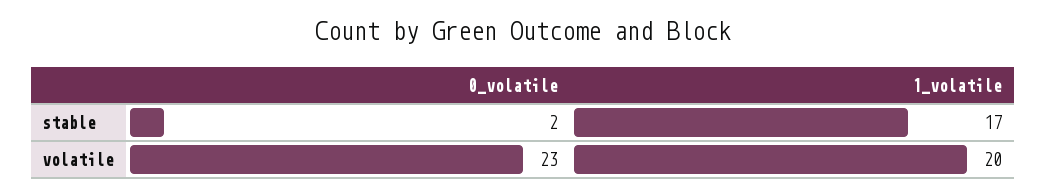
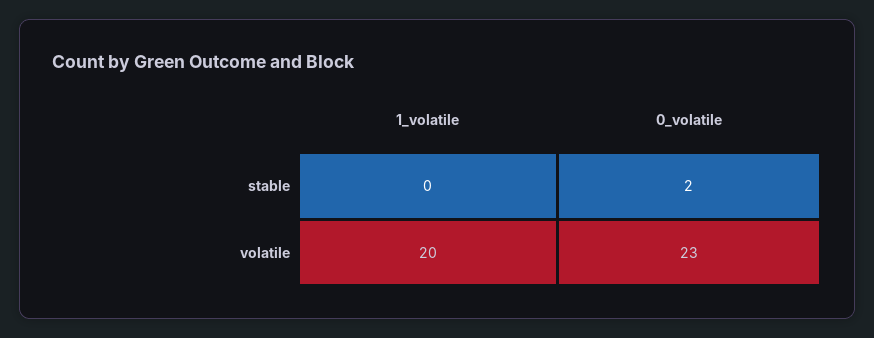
1_volatile, stable: 17 -> 0

